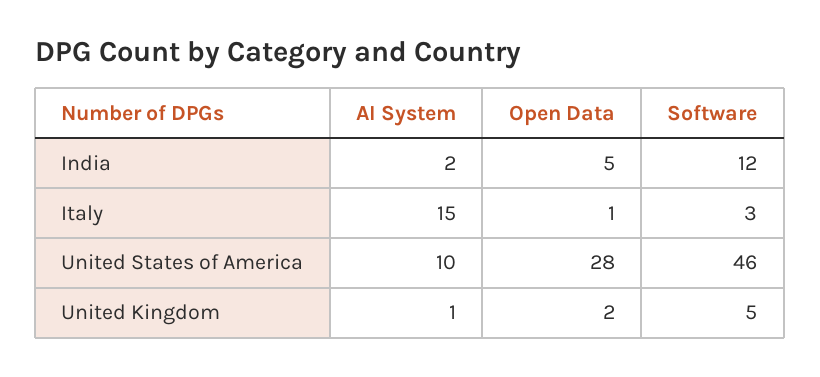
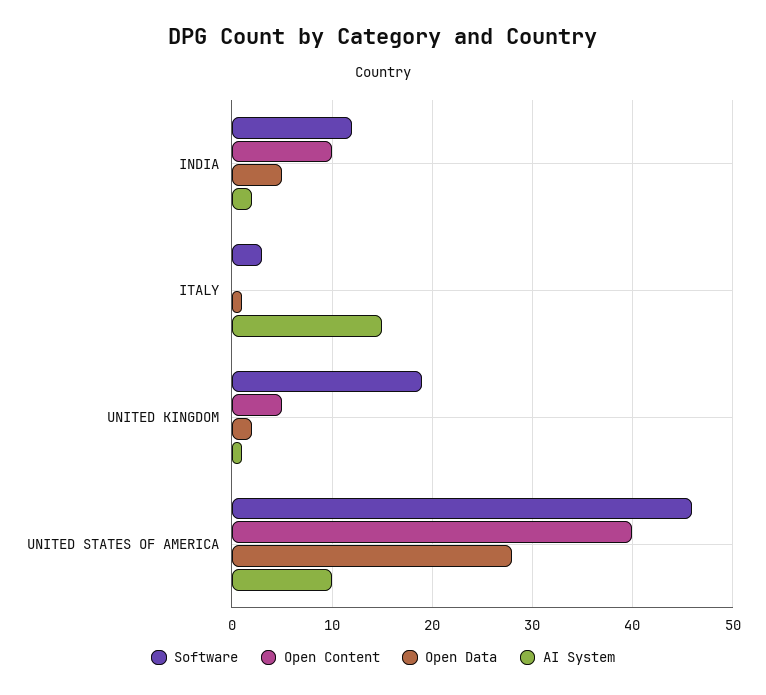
Software, United Kingdom: 5 -> 19
Open Content, India: none -> 10
Open Content, Italy: none -> 0
Open Content, United Kingdom: none -> 5
Open Content, United States of America: none -> 40

